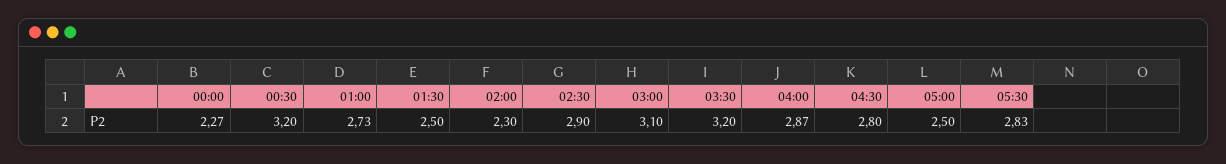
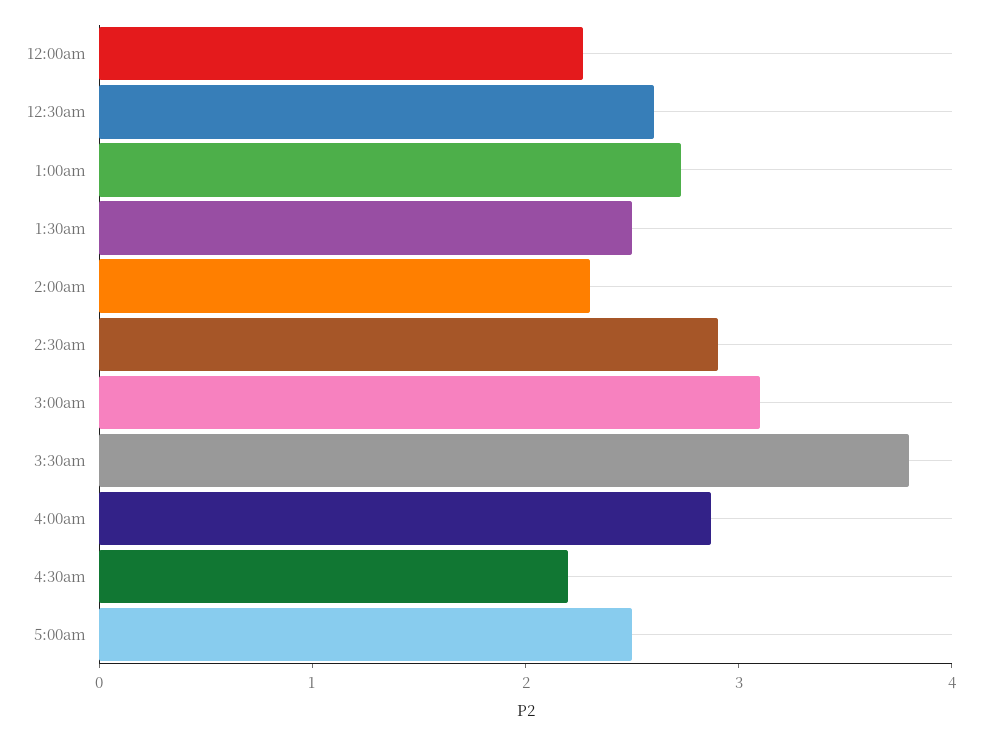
00:30: 3.2 -> 2.6
03:30: 3.2 -> 3.8
04:30: 2.8 -> 2.2
05:30: 2.83 -> none

